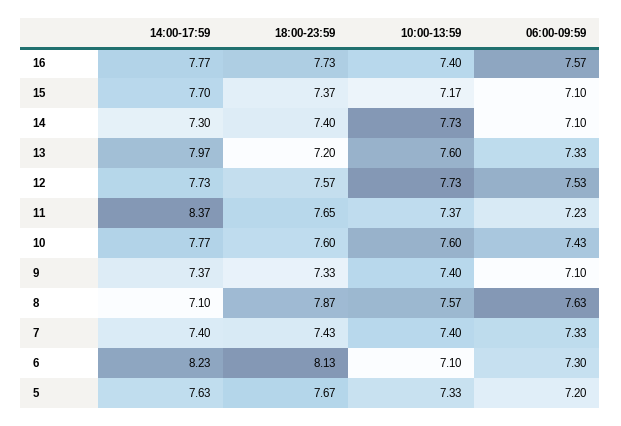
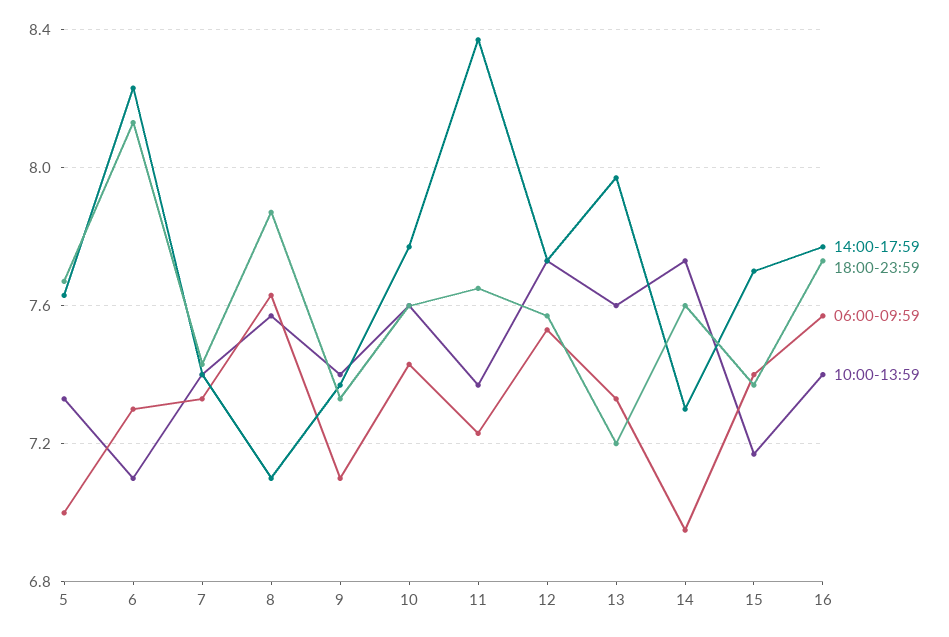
06:00-09:59, 15: 7.1 -> 7.4
18:00-23:59, 14: 7.4 -> 7.6
06:00-09:59, 14: 7.1 -> 6.95
06:00-09:59, 5: 7.2 -> 7

